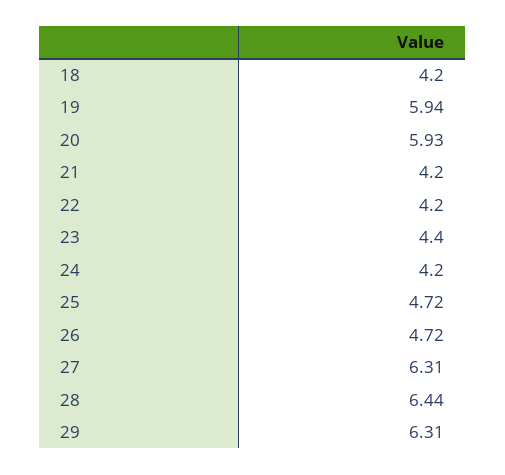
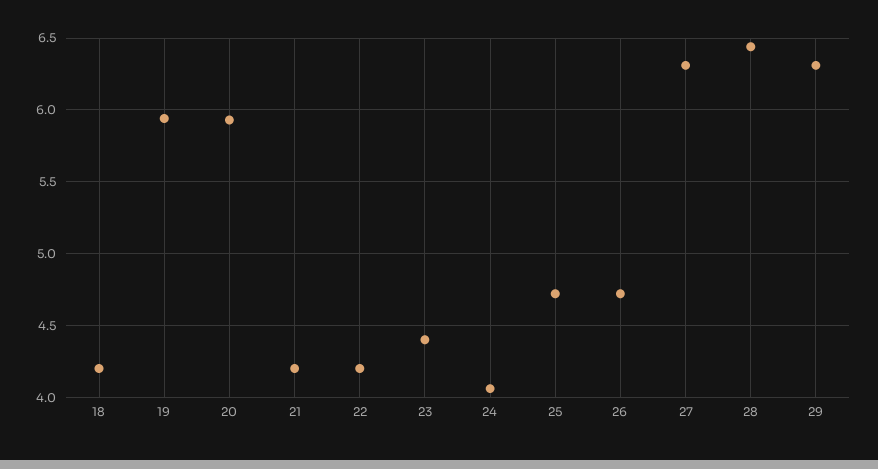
24: 4.2 -> 4.05

